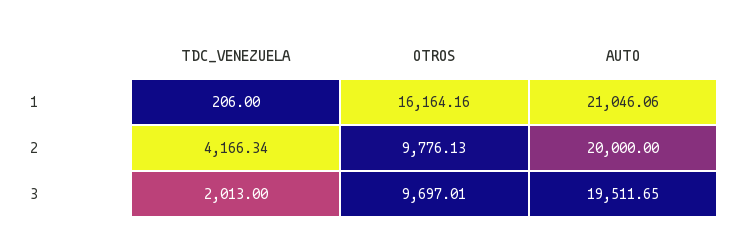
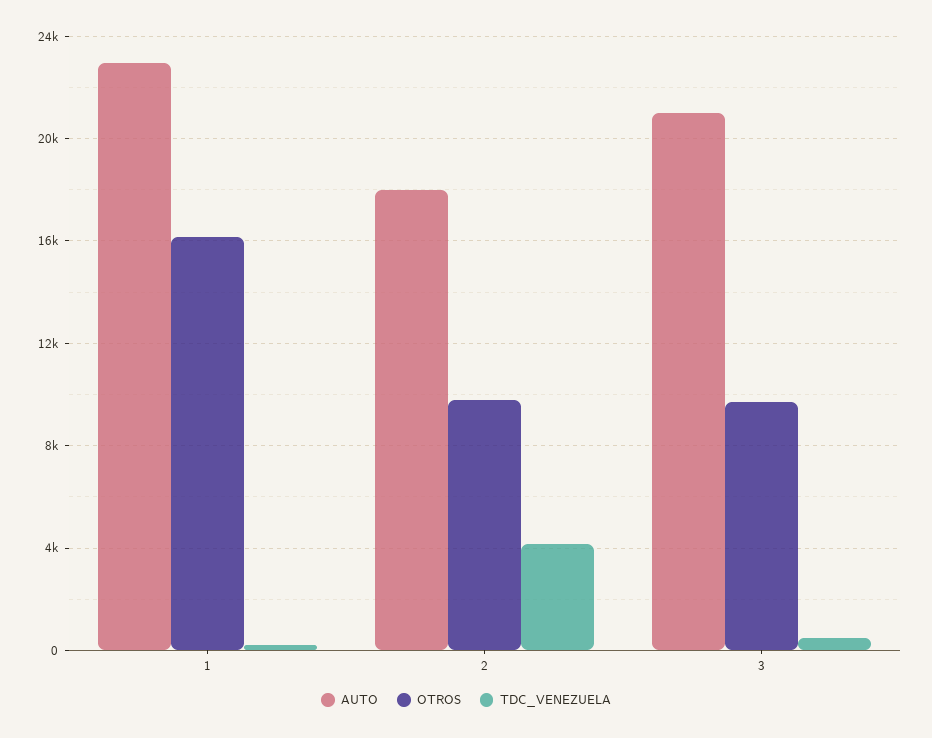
AUTO, 1: 21046.06 -> 23000
AUTO, 2: 20000 -> 18000
TDC_VENEZUELA, 3: 2013 -> 500
AUTO, 3: 19511.65 -> 21000

